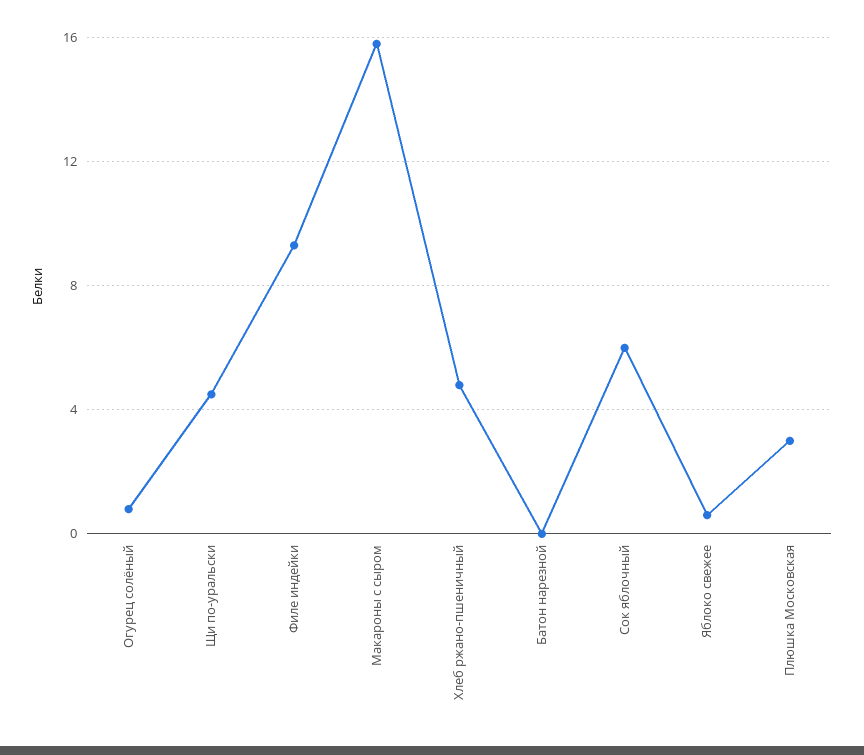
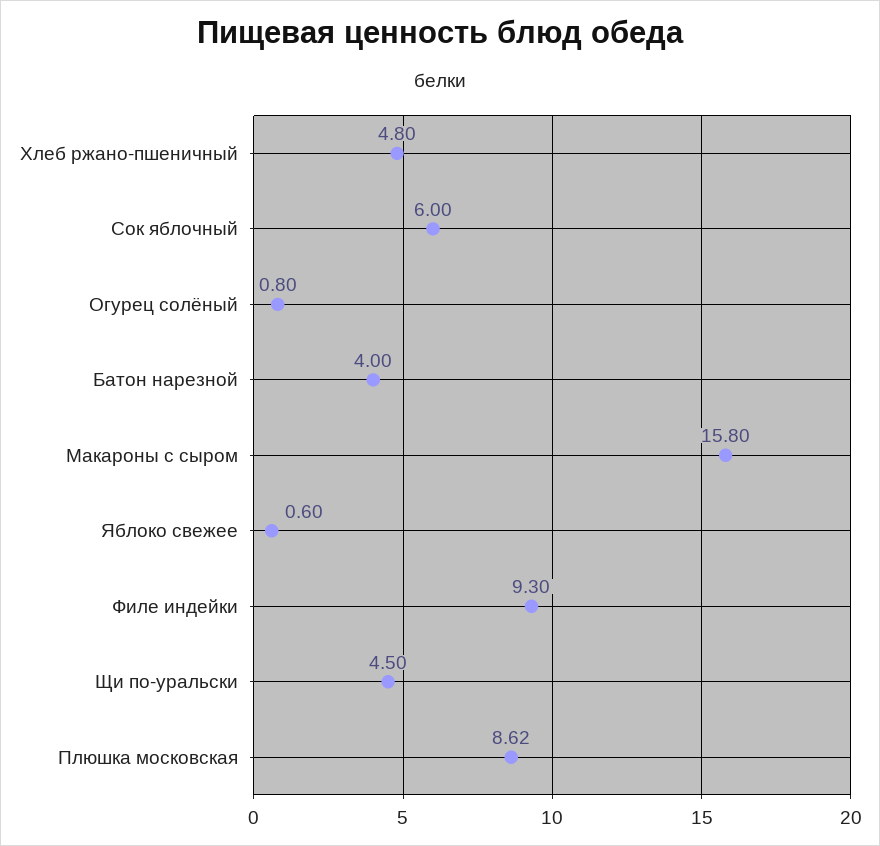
Батон нарезной: 0 -> 4
Плюшка Московская: 3 -> 8.62

